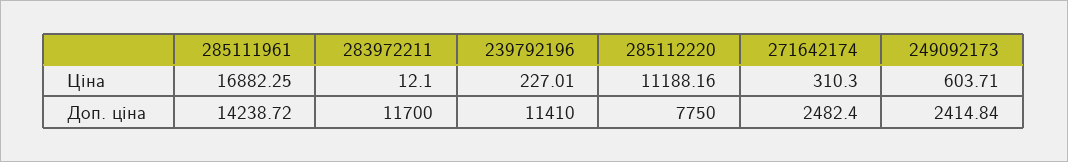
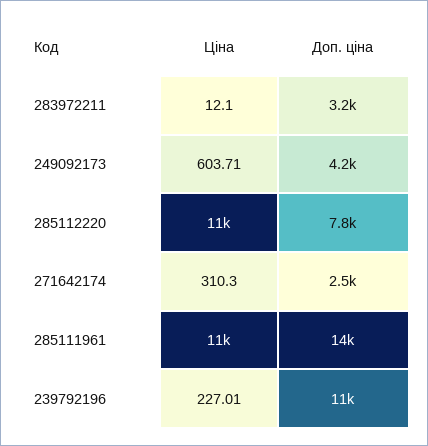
285111961, Ціна: 16882.25 -> 11000
283972211, Доп. ціна: 11700 -> 3200
249092173, Доп. ціна: 2414.84 -> 4200

